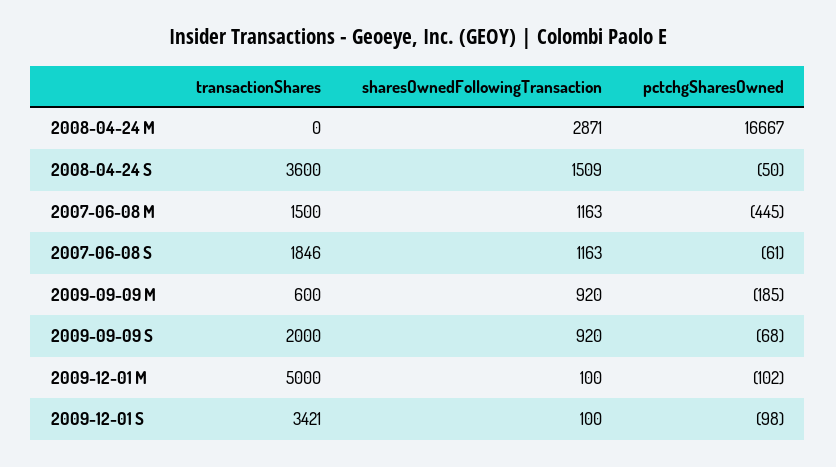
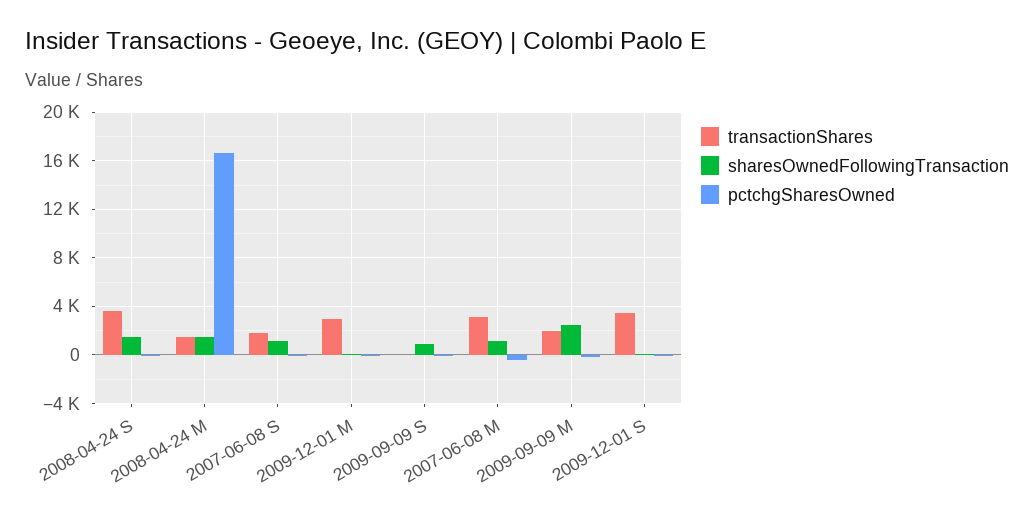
transactionShares, 2008-04-24 M: 0 -> 1500
sharesOwnedFollowingTransaction, 2008-04-24 M: 2871 -> 1500
transactionShares, 2007-06-08 M: 1500 -> 3000
transactionShares, 2009-09-09 M: 600 -> 2000
sharesOwnedFollowingTransaction, 2009-09-09 M: 920 -> 2500
transactionShares, 2009-09-09 S: 2000 -> 0
transactionShares, 2009-12-01 M: 5000 -> 3000

